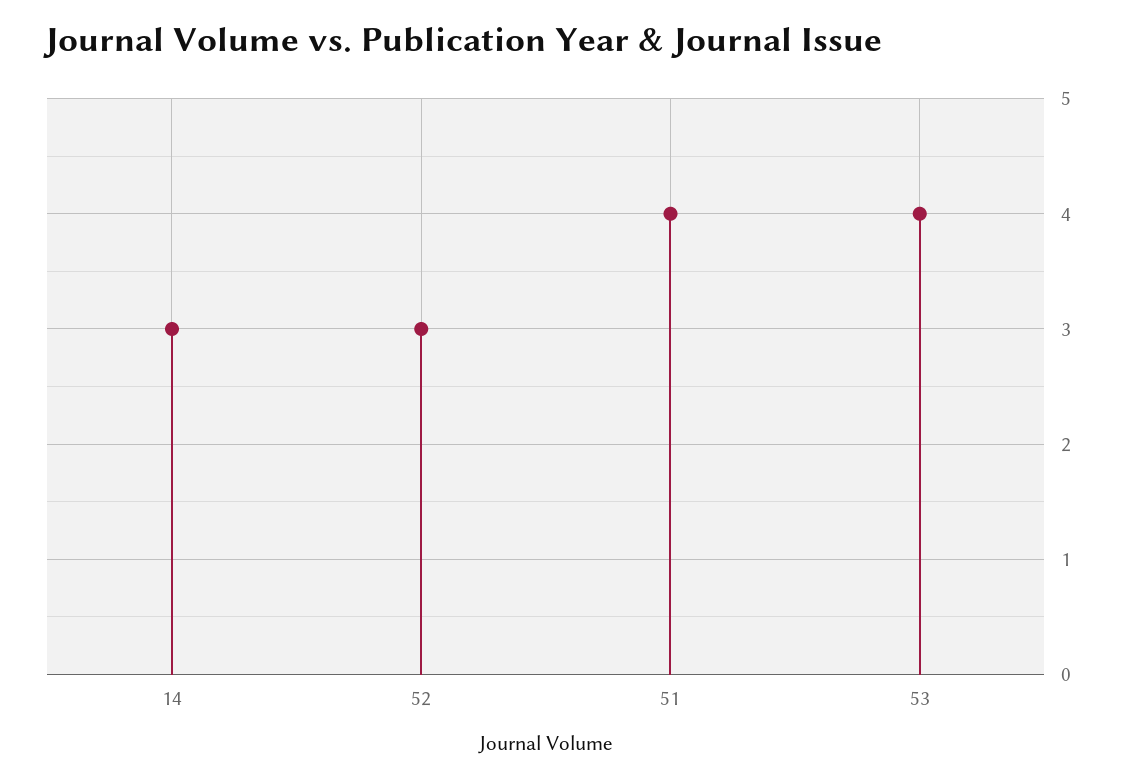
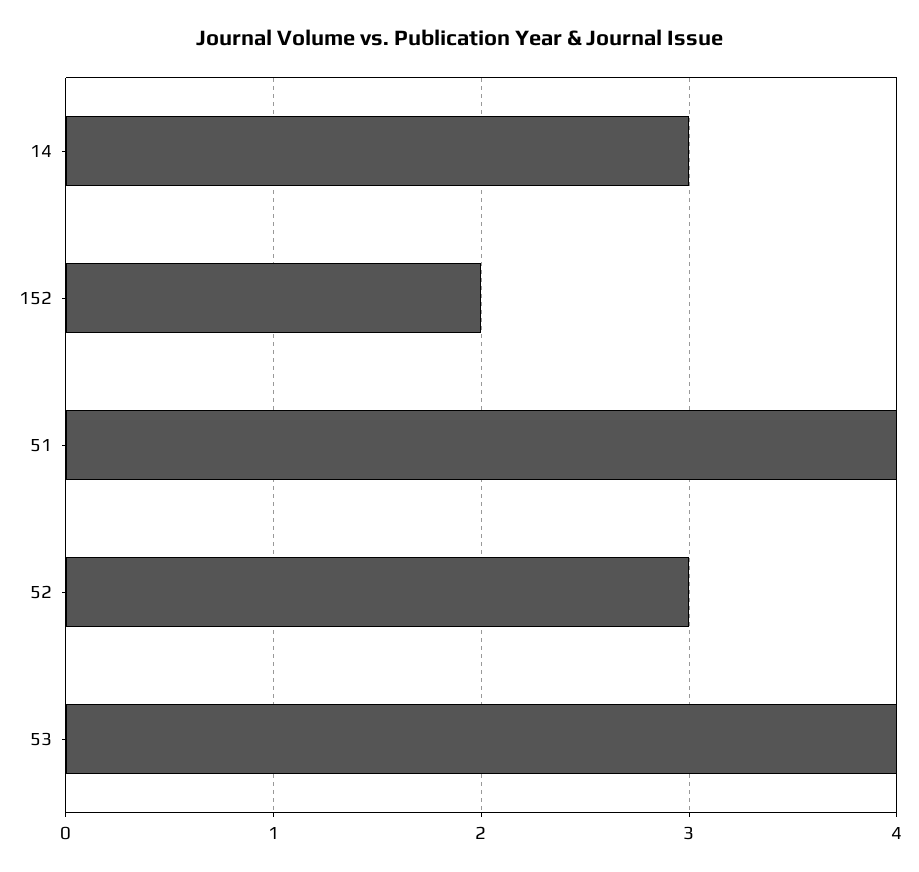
152: none -> 2

